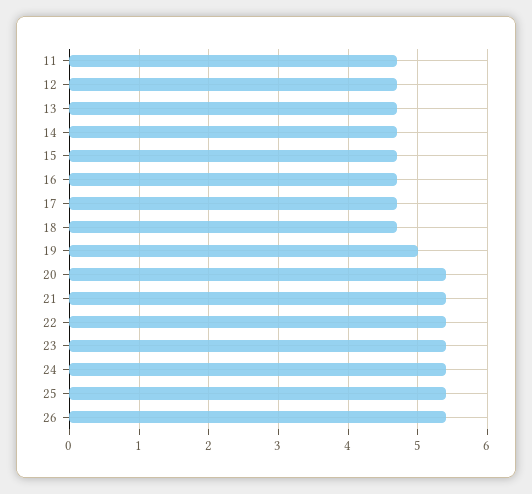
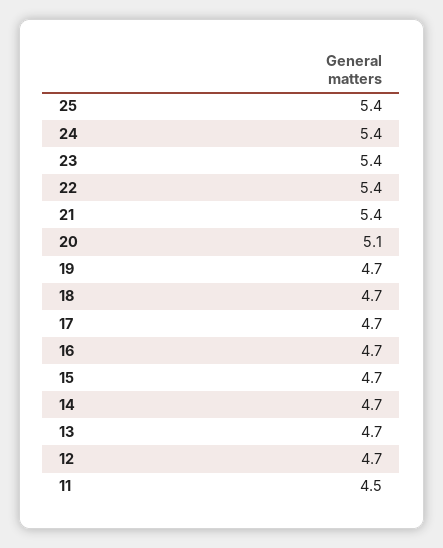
11: 4.7 -> 4.5
19: 5 -> 4.7
20: 5.4 -> 5.1
26: 5.4 -> none

